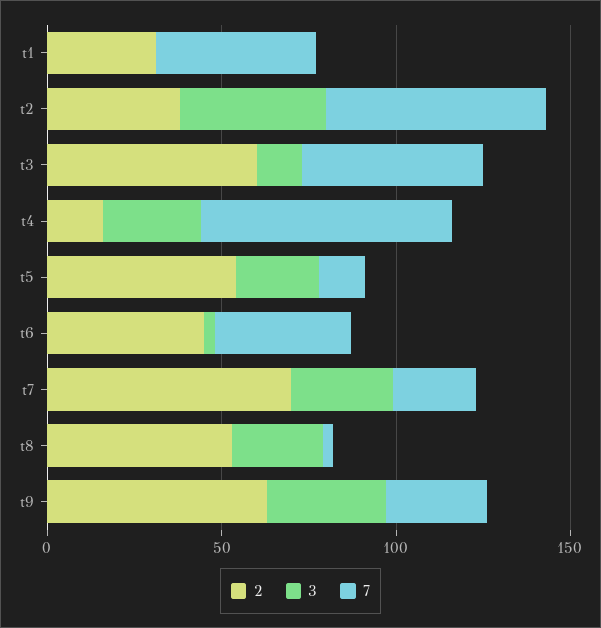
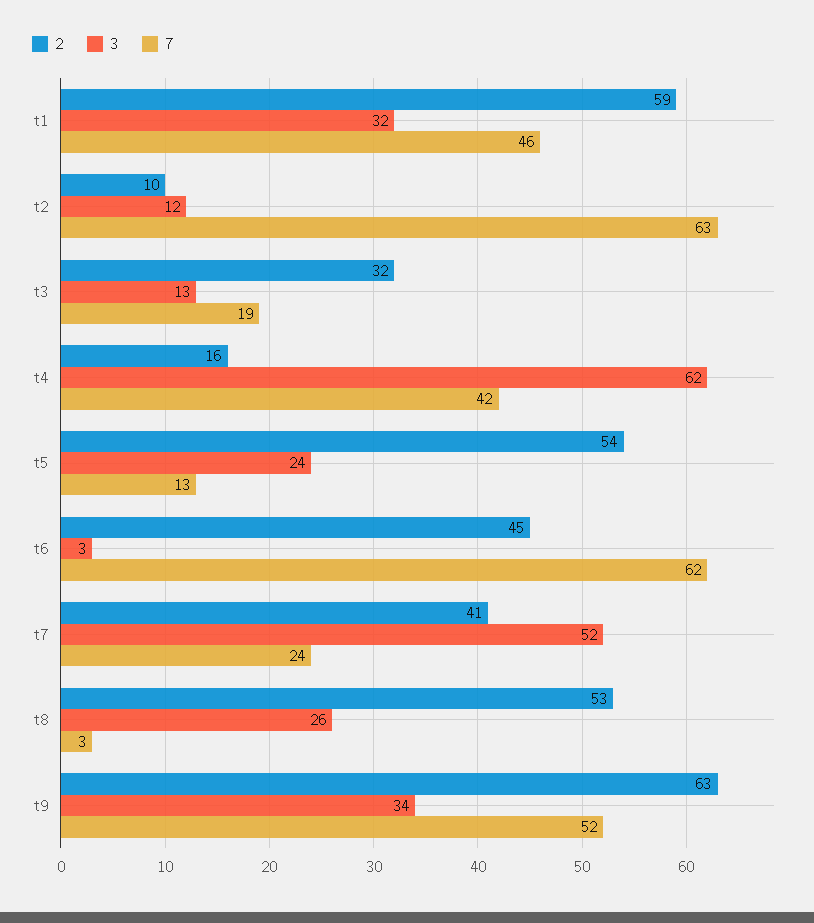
2, t1: 30 -> 59
3, t1: 0 -> 32
2, t2: 40 -> 10
3, t2: 40 -> 12
2, t3: 60 -> 32
7, t3: 50 -> 19
3, t4: 30 -> 62
7, t4: 70 -> 42
7, t6: 40 -> 62
2, t7: 70 -> 41
3, t7: 30 -> 52
7, t9: 30 -> 52

